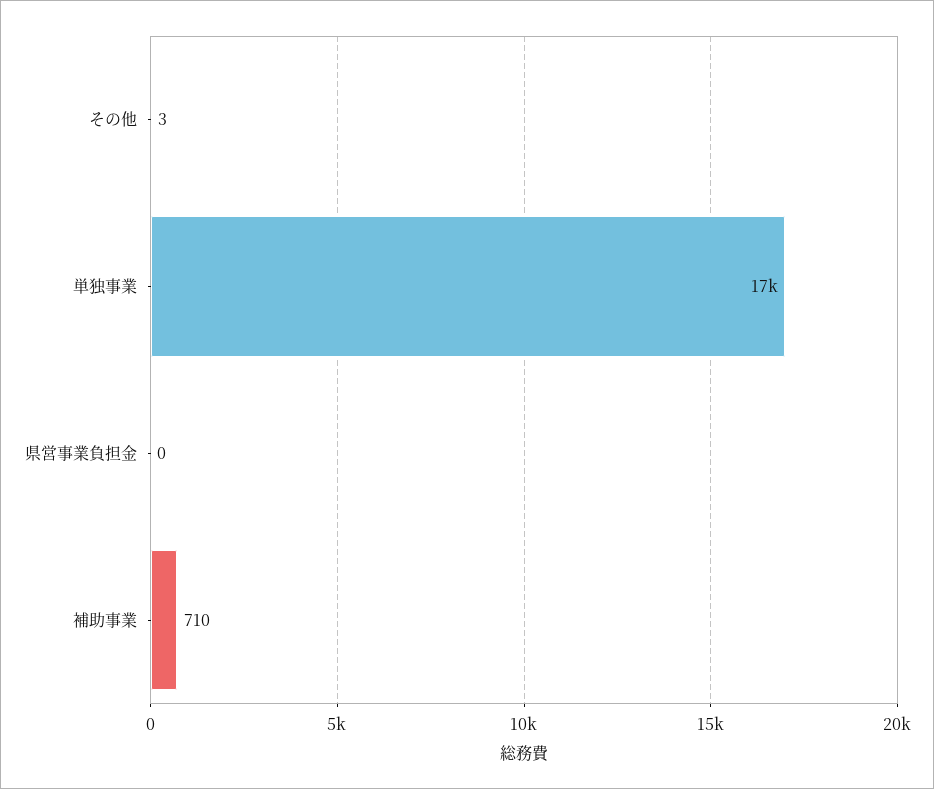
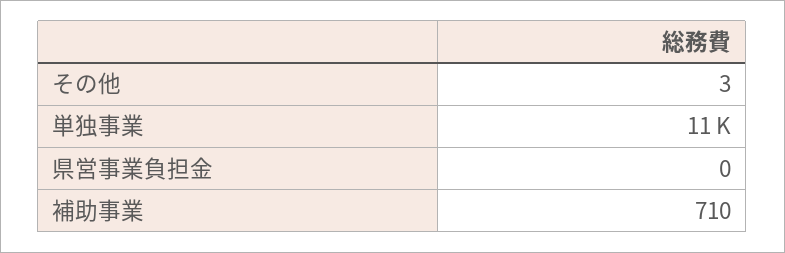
単独事業: 17000 -> 11000

